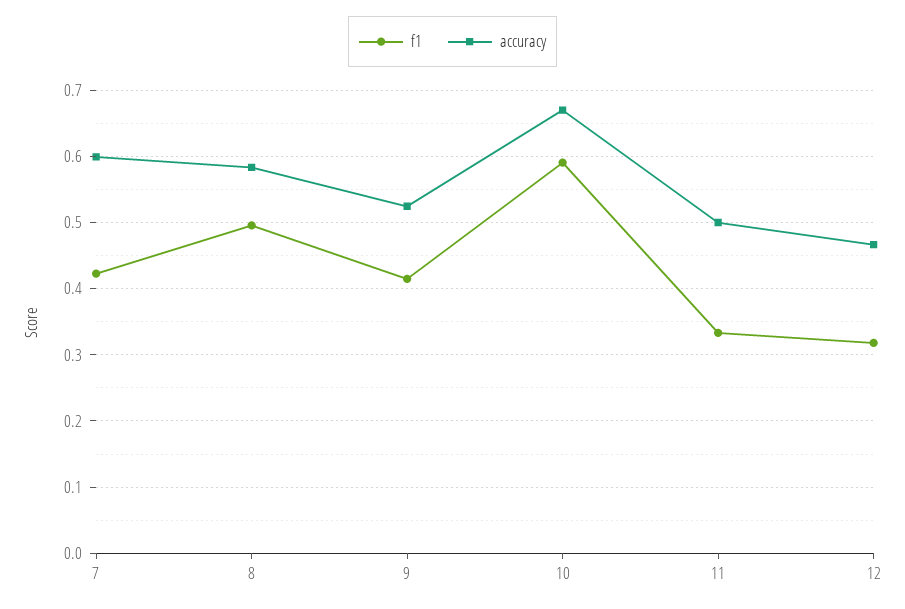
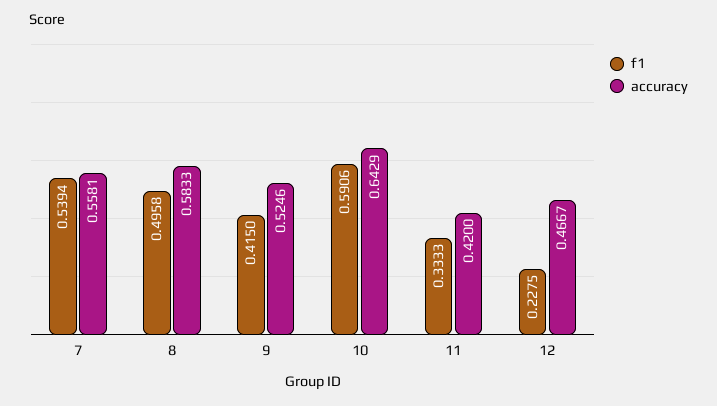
f1, 7: 0.42 -> 0.5394
accuracy, 7: 0.6 -> 0.5581
accuracy, 10: 0.67 -> 0.6429
accuracy, 11: 0.5 -> 0.42
f1, 12: 0.32 -> 0.2275

